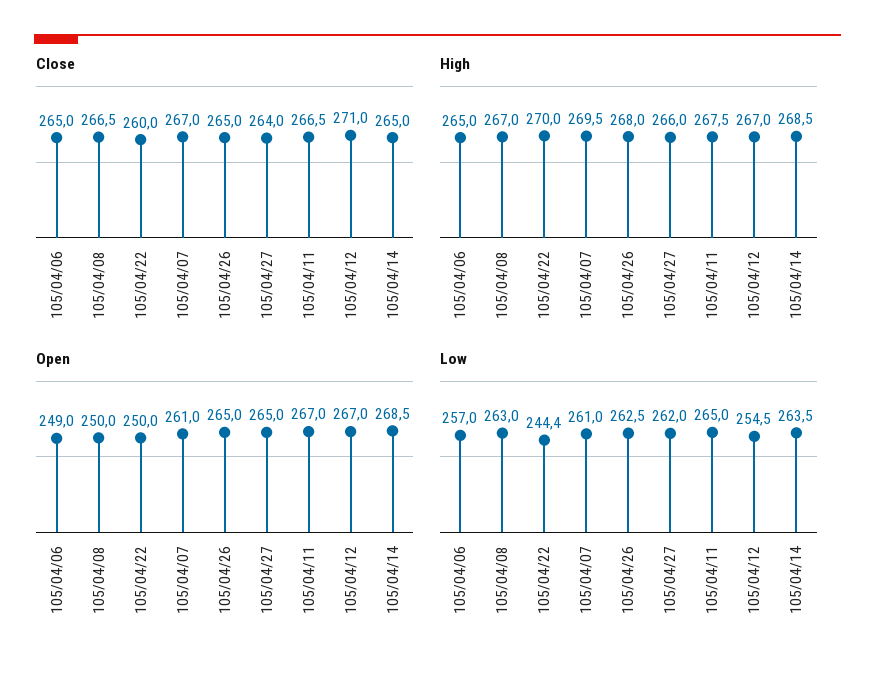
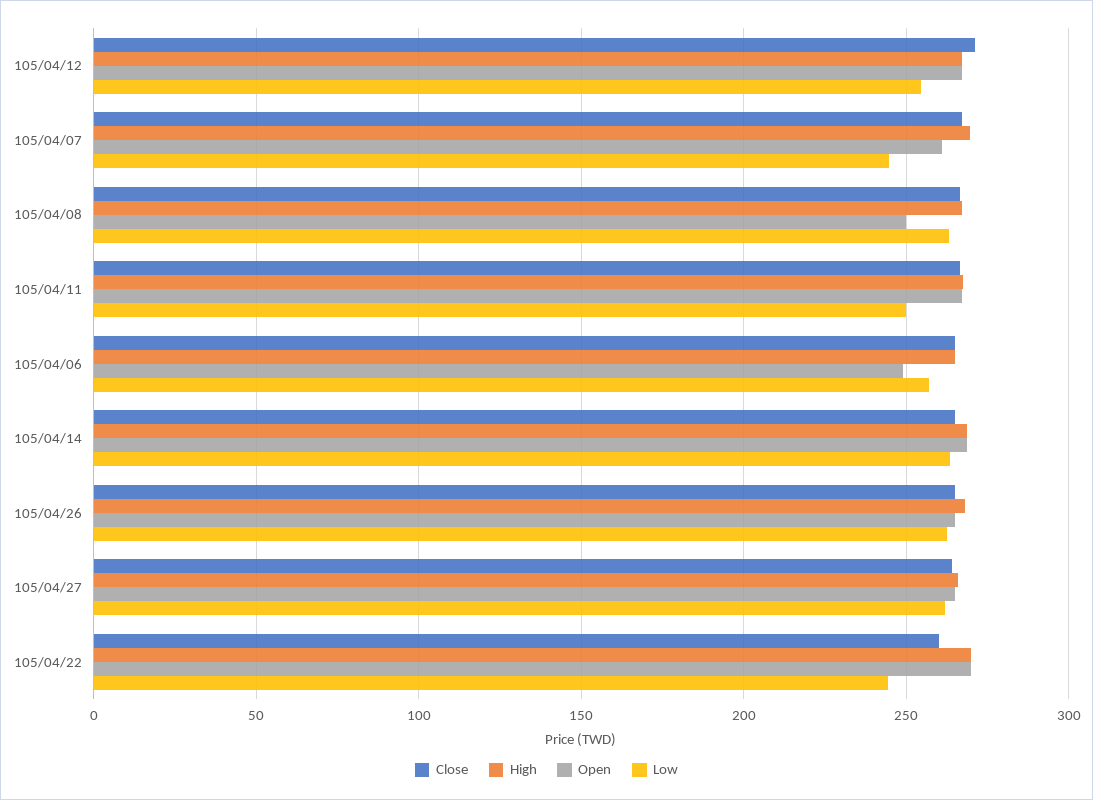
Open, 105/04/22: 250 -> 270
Low, 105/04/07: 261 -> 245
Low, 105/04/11: 265 -> 250

